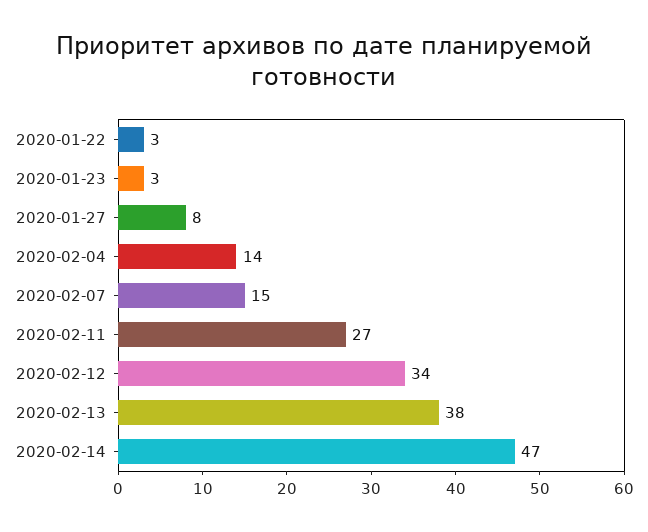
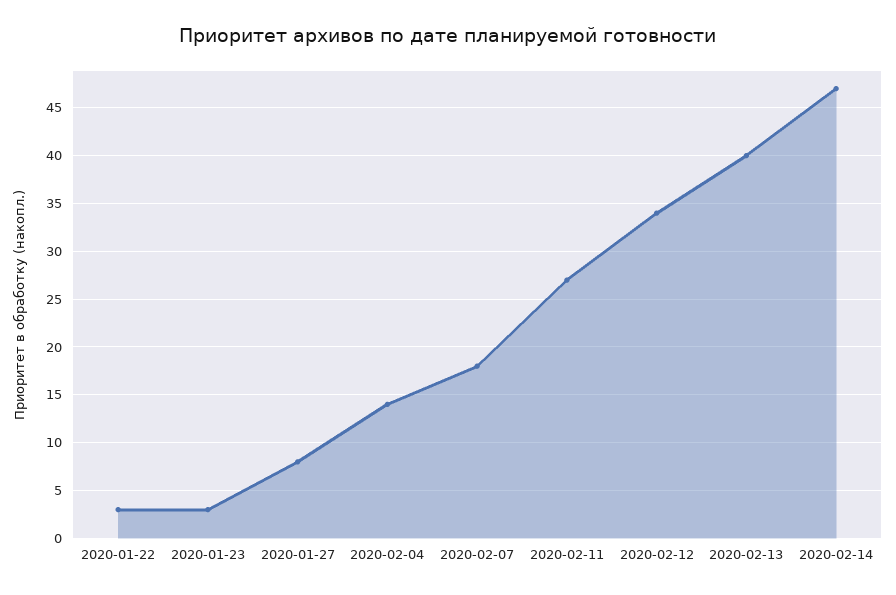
2020-02-07: 15 -> 18
2020-02-13: 38 -> 40

